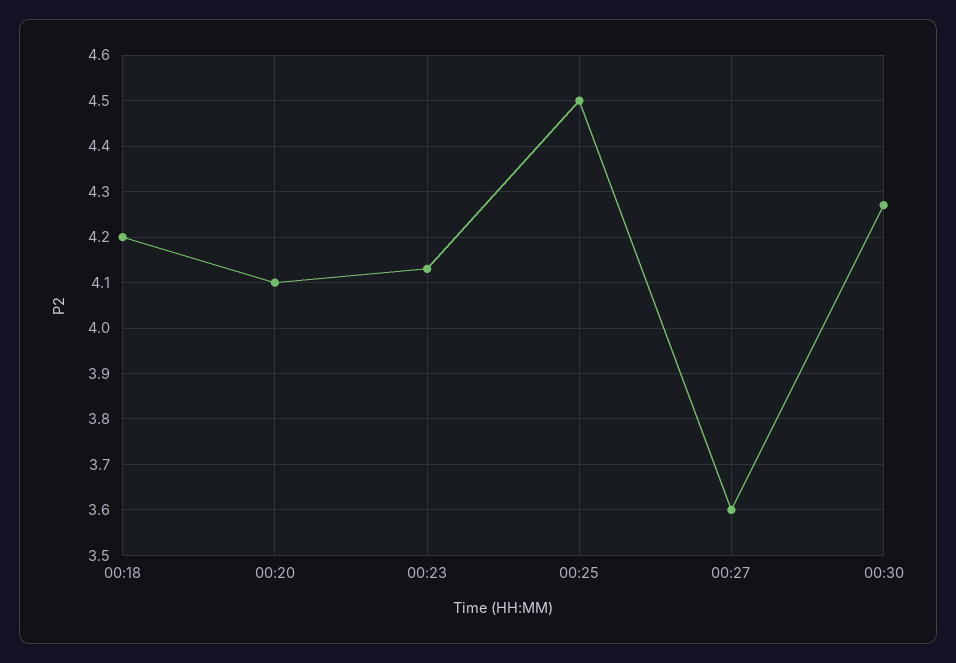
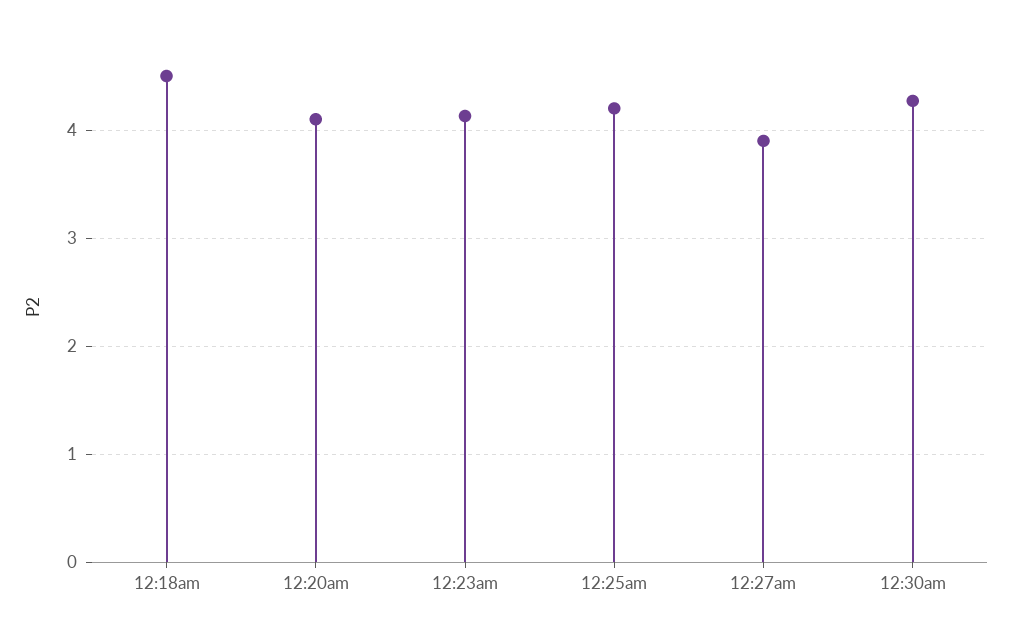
00:18: 4.2 -> 4.5
00:25: 4.5 -> 4.2
00:27: 3.6 -> 3.9

